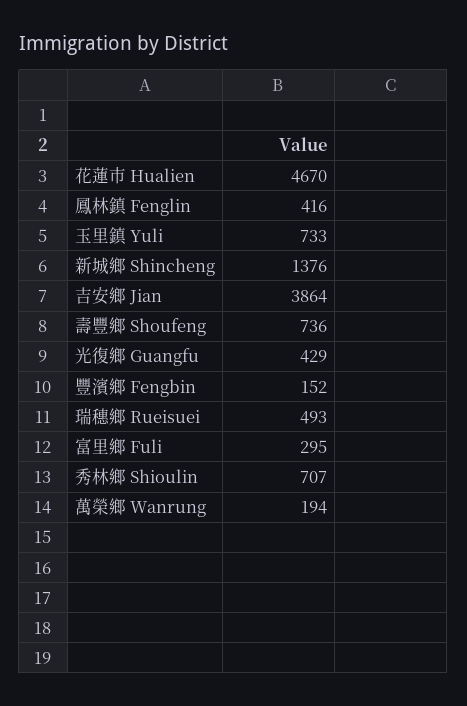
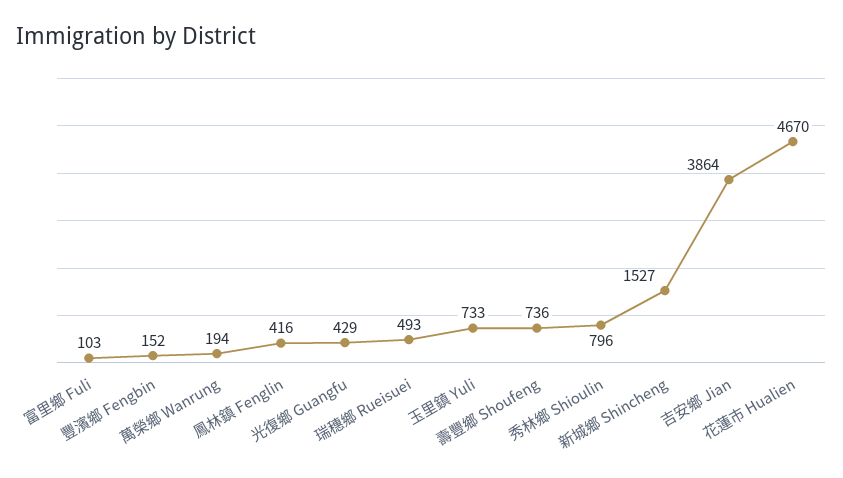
新城鄉 Shincheng: 1376 -> 1527
富里鄉 Fuli: 295 -> 103
秀林鄉 Shioulin: 707 -> 796

